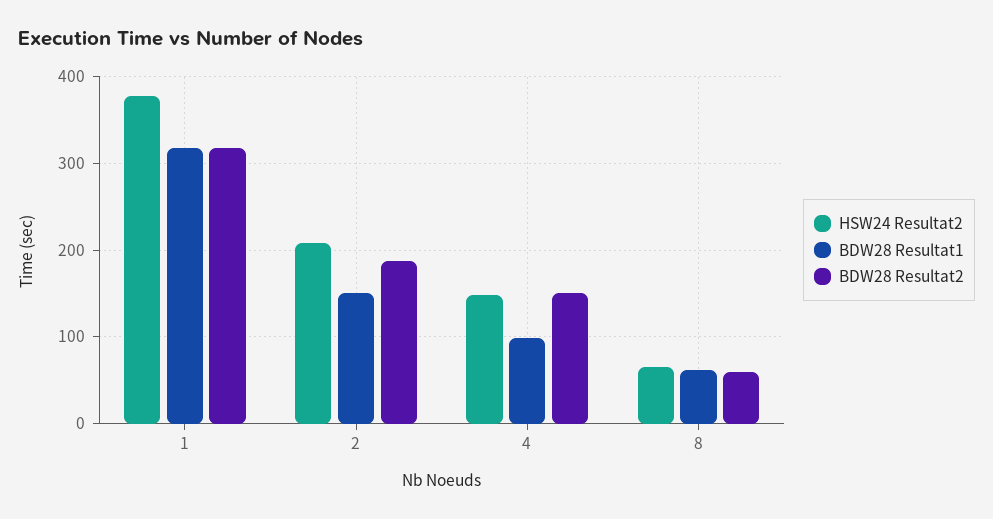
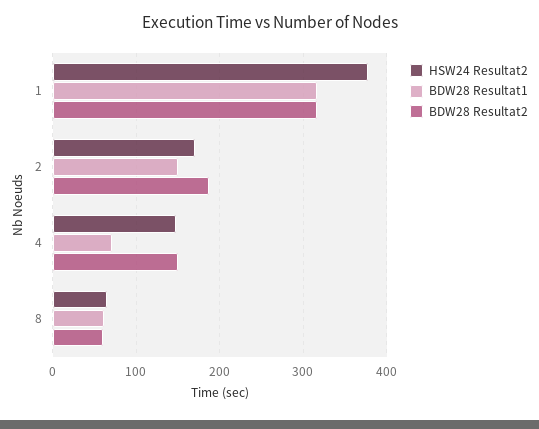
HSW24 Resultat2, 2: 210 -> 170
BDW28 Resultat1, 4: 100 -> 70

